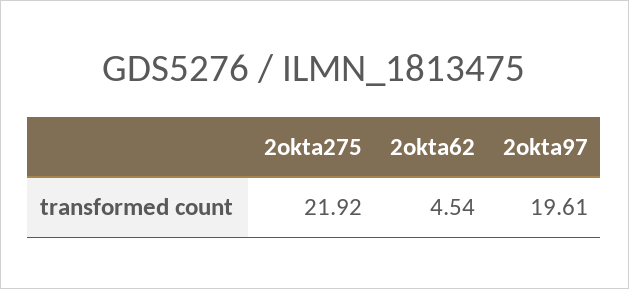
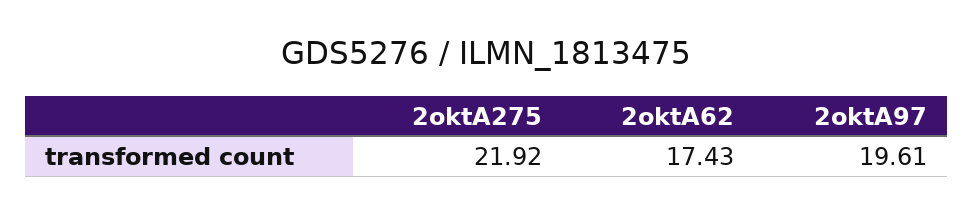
2okta62: 4.54 -> 17.43

